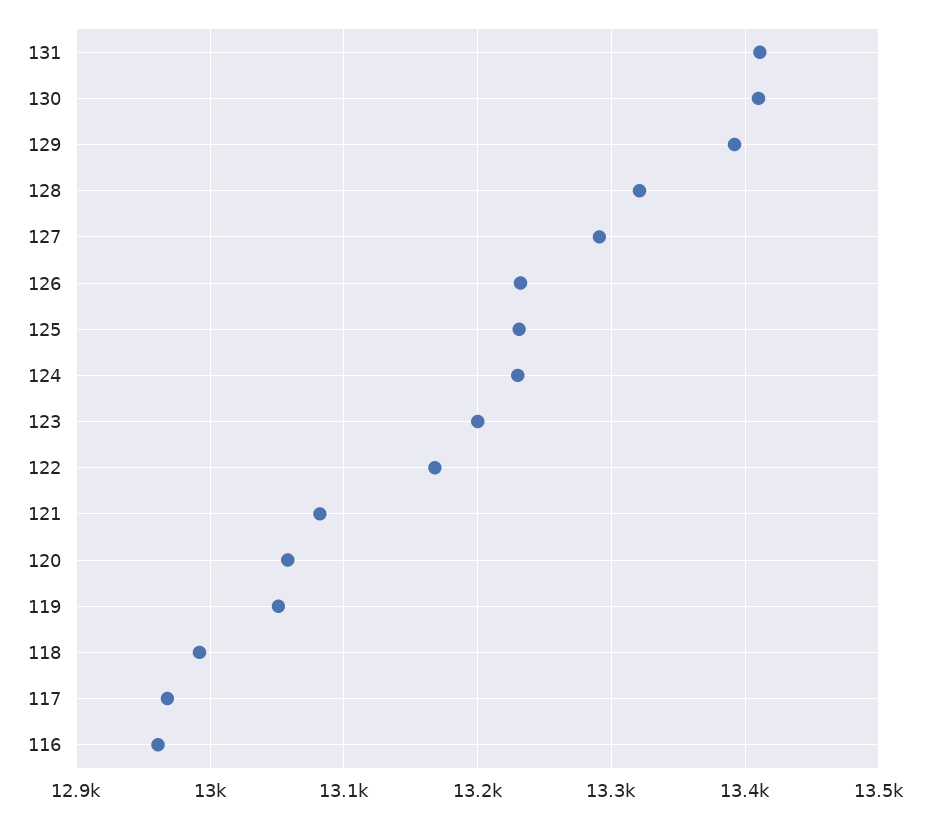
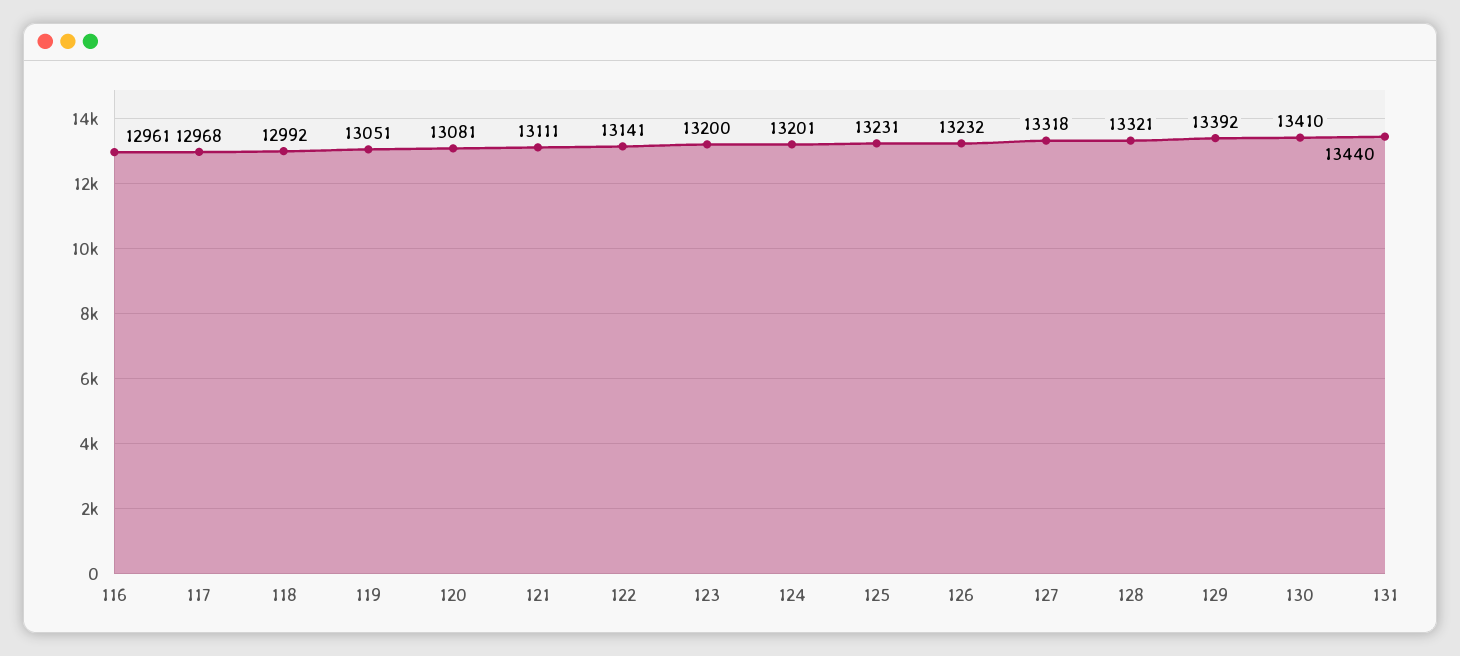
131: 13410 -> 13440
127: 13290 -> 13318
124: 13230 -> 13201
122: 13170 -> 13141
121: 13080 -> 13111
120: 13060 -> 13081

